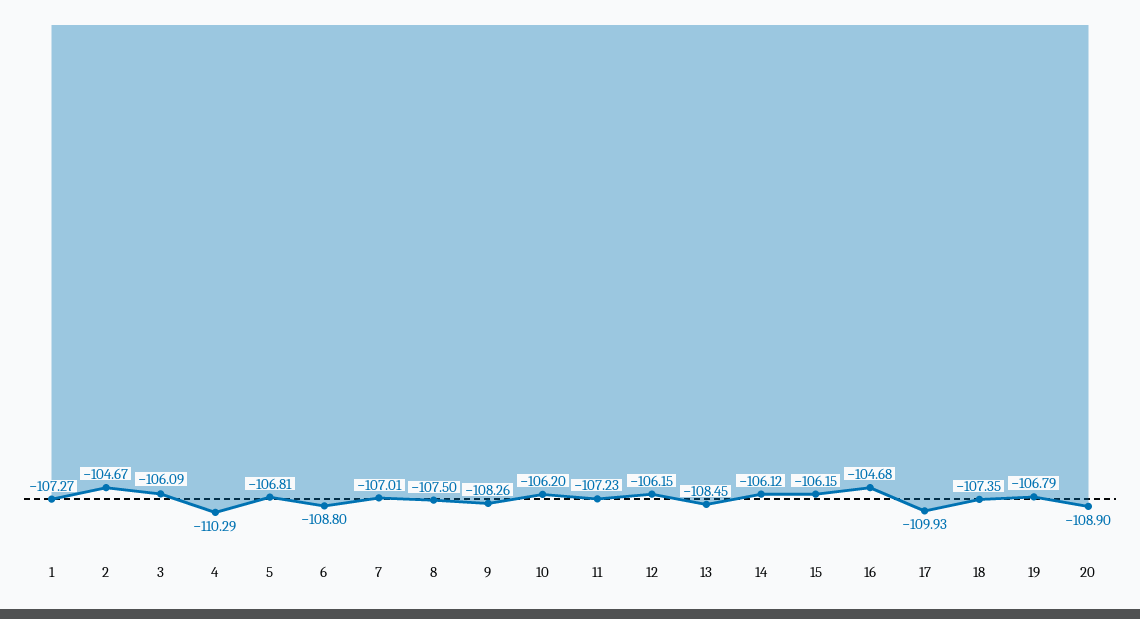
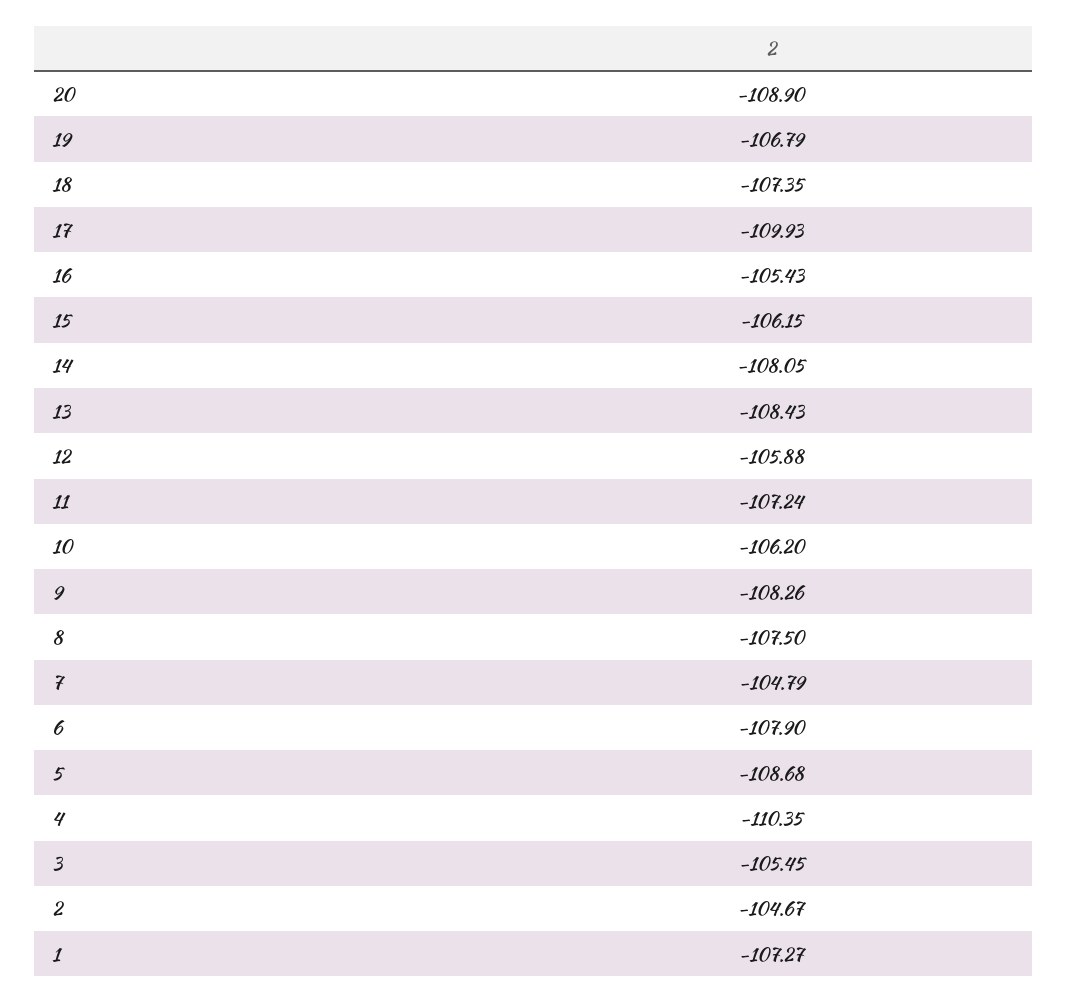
3: -106.09 -> -105.45
4: -110.29 -> -110.35
5: -106.81 -> -108.68
6: -108.8 -> -107.9
7: -107.01 -> -104.79
11: -107.23 -> -107.24
12: -106.15 -> -105.88
13: -108.45 -> -108.43
14: -106.12 -> -108.05
16: -104.68 -> -105.43

